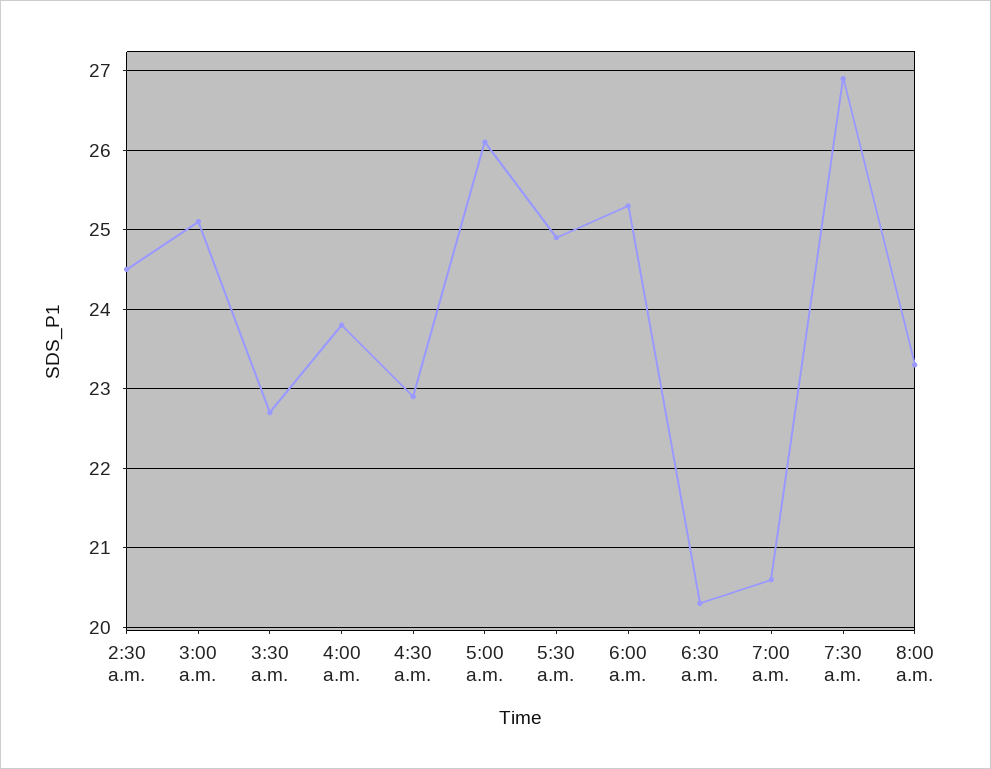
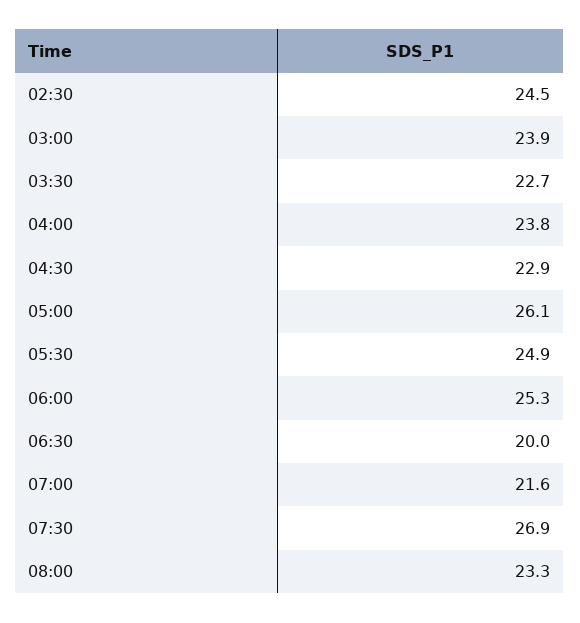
3:00 a.m.: 25.1 -> 23.9
6:30 a.m.: 20.3 -> 20
7:00 a.m.: 20.6 -> 21.6

